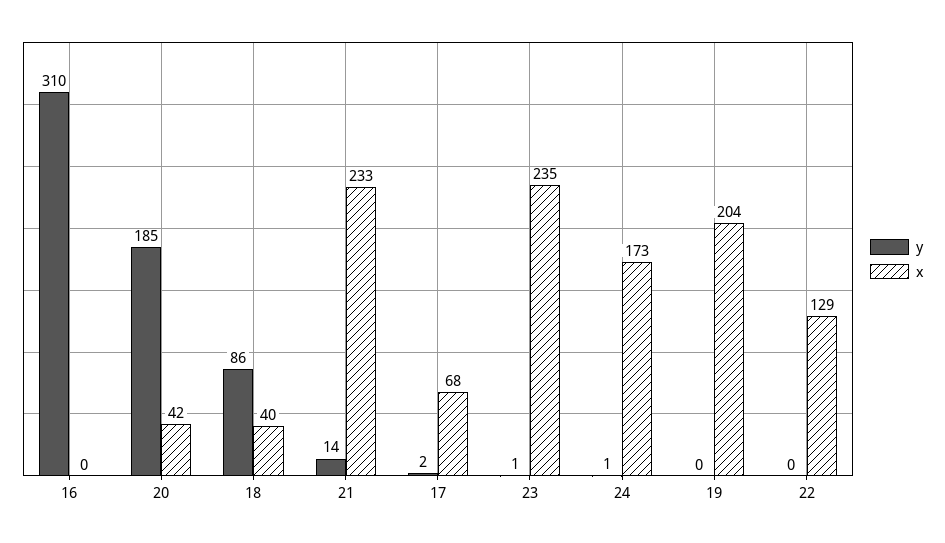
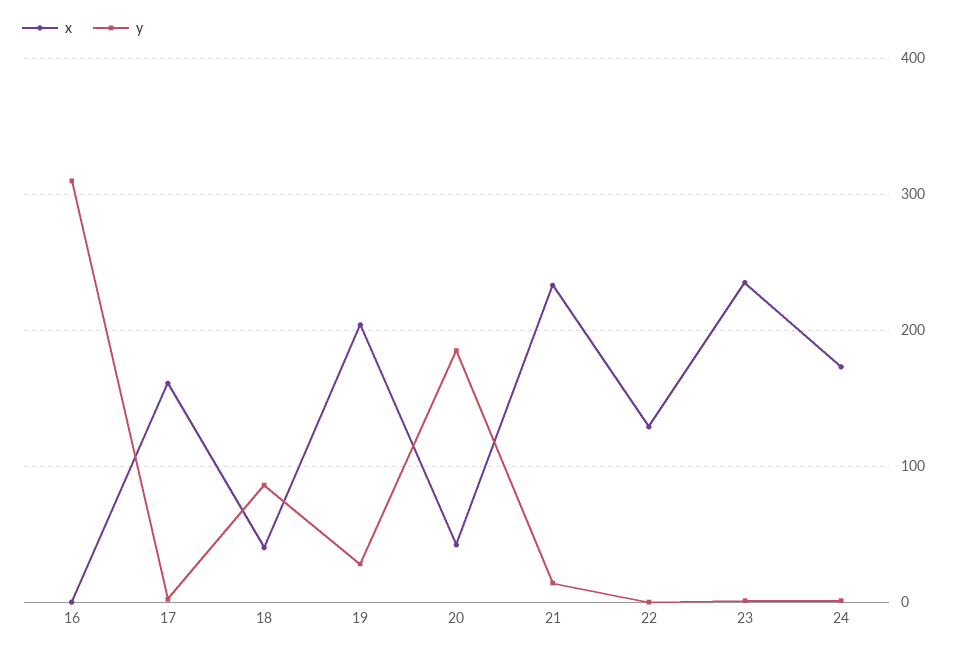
x, 17: 68 -> 160
y, 19: 0 -> 30

